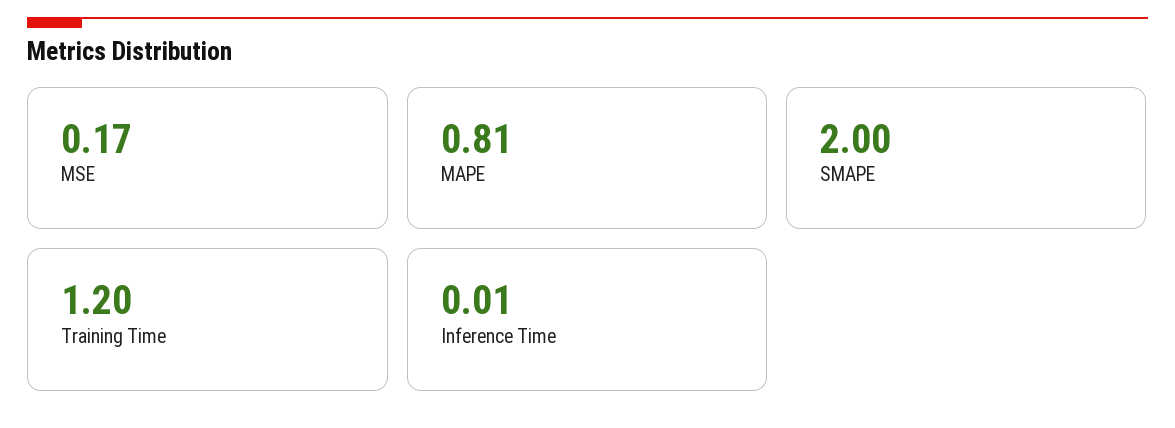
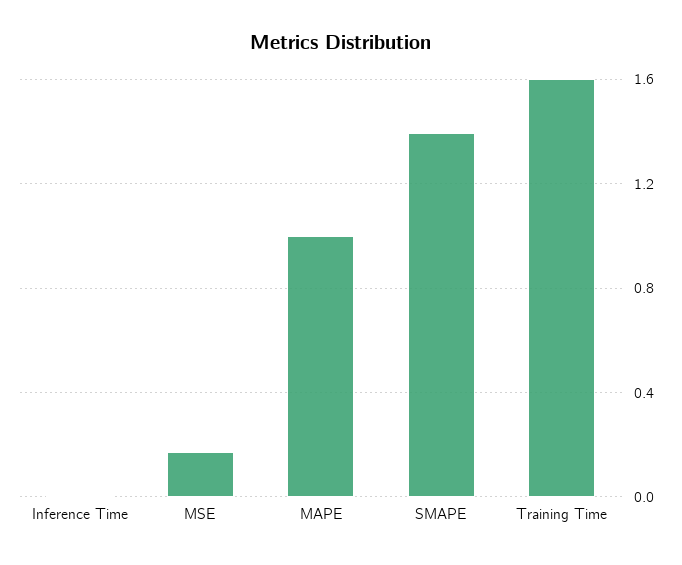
MAPE: 0.81 -> 1
SMAPE: 2 -> 1.4
Training Time: 1.2 -> 1.6

